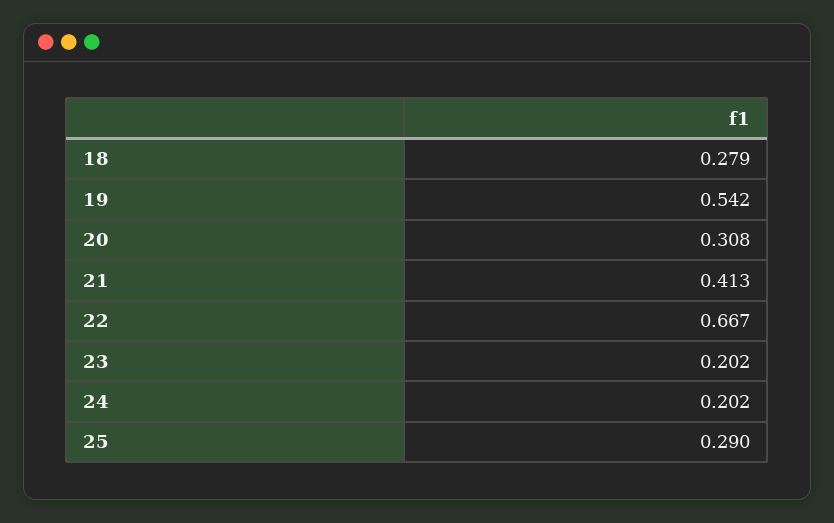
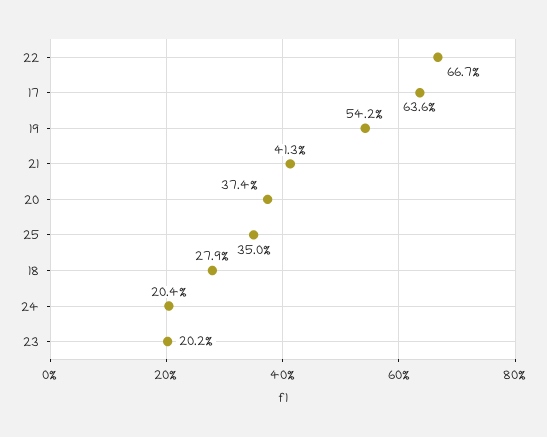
20: 0.308 -> 0.374
24: 0.202 -> 0.204
25: 0.29 -> 0.35
17: none -> 0.636

